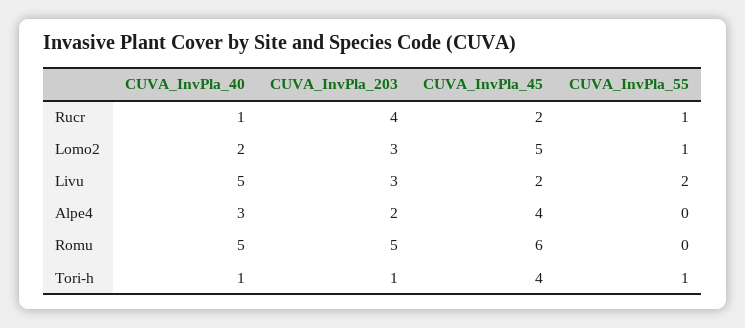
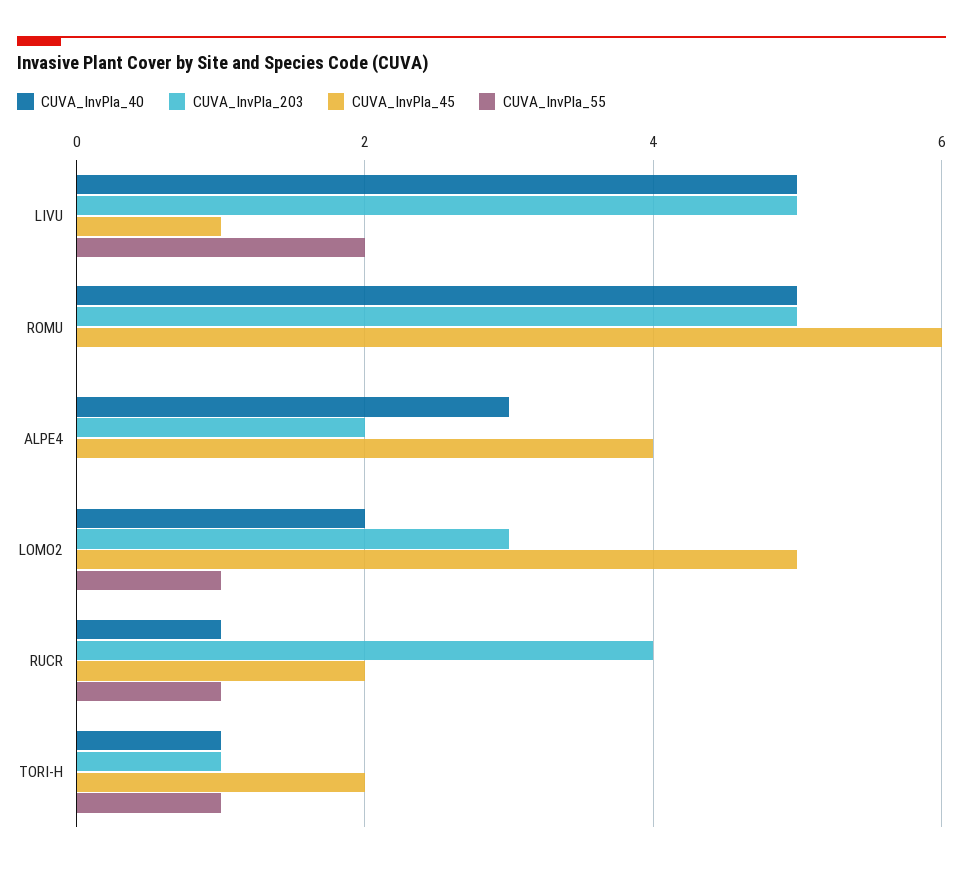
CUVA_InvPla_203, Livu: 3 -> 5
CUVA_InvPla_45, Livu: 2 -> 1
CUVA_InvPla_45, Tori-h: 4 -> 2

